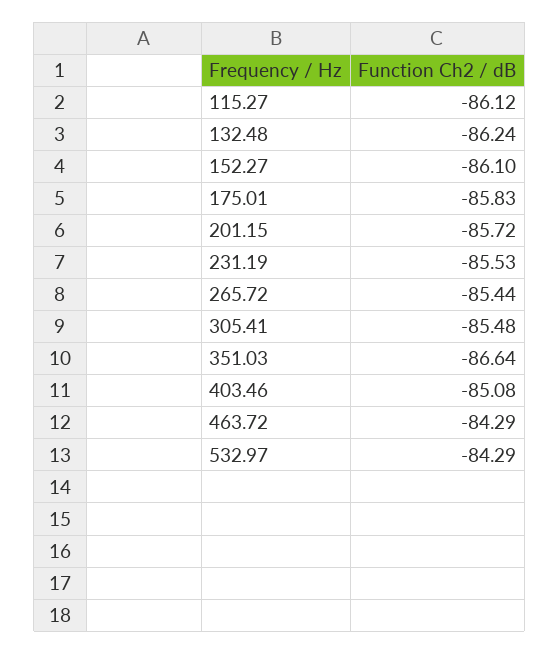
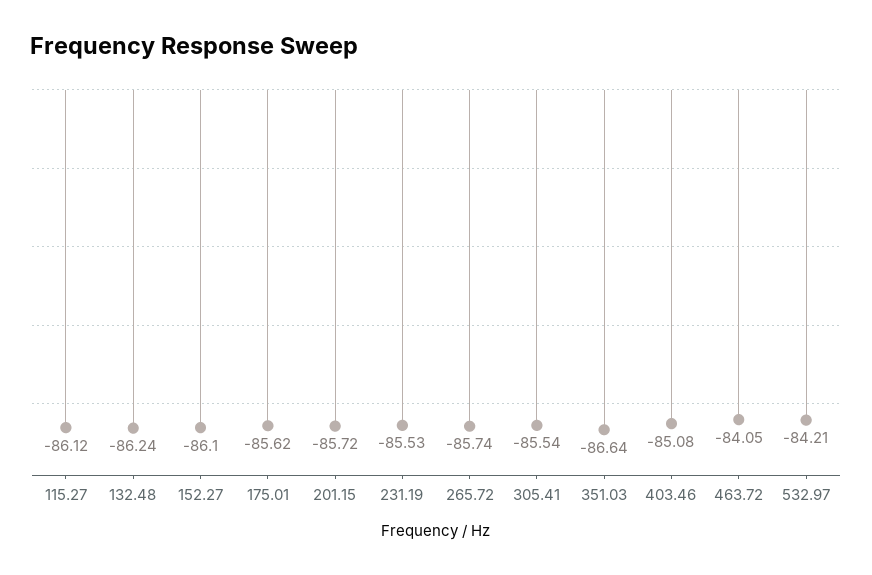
175.01: -85.83 -> -85.62
265.72: -85.44 -> -85.74
305.41: -85.48 -> -85.54
463.72: -84.29 -> -84.05
532.97: -84.29 -> -84.21

